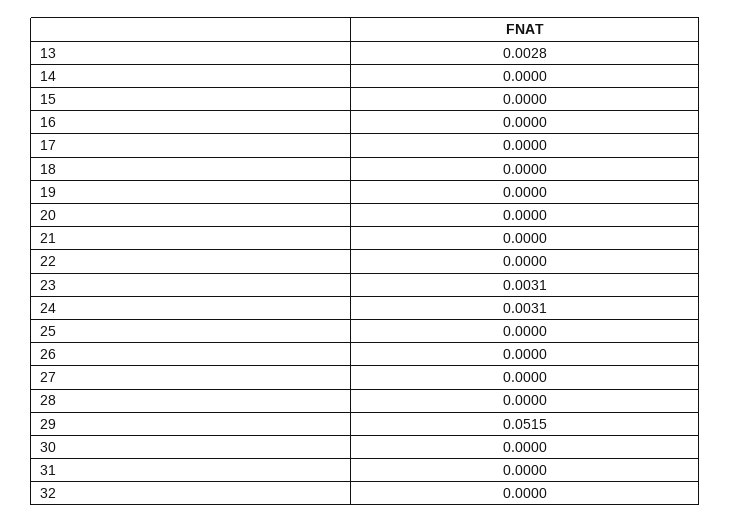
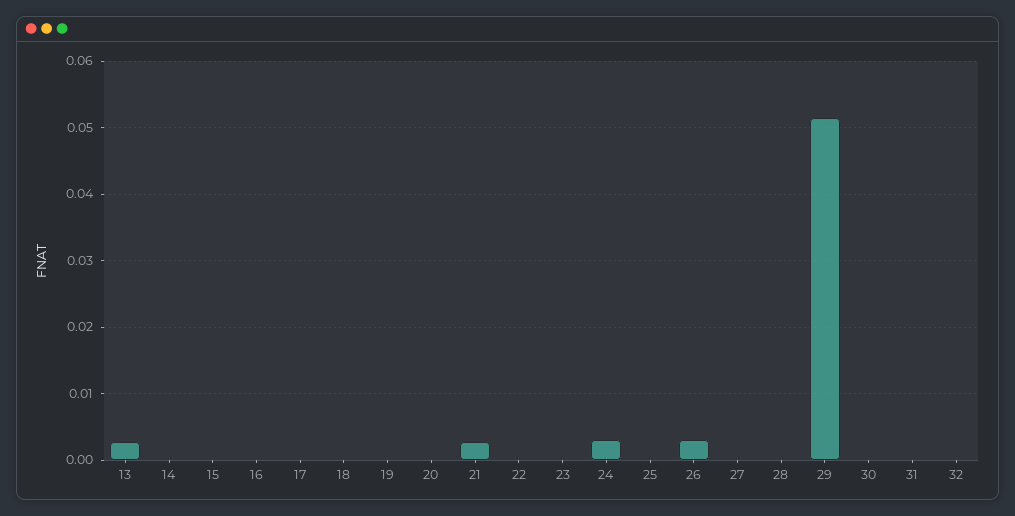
21: 0 -> 0.003
23: 0.0031 -> 0
26: 0 -> 0.003

